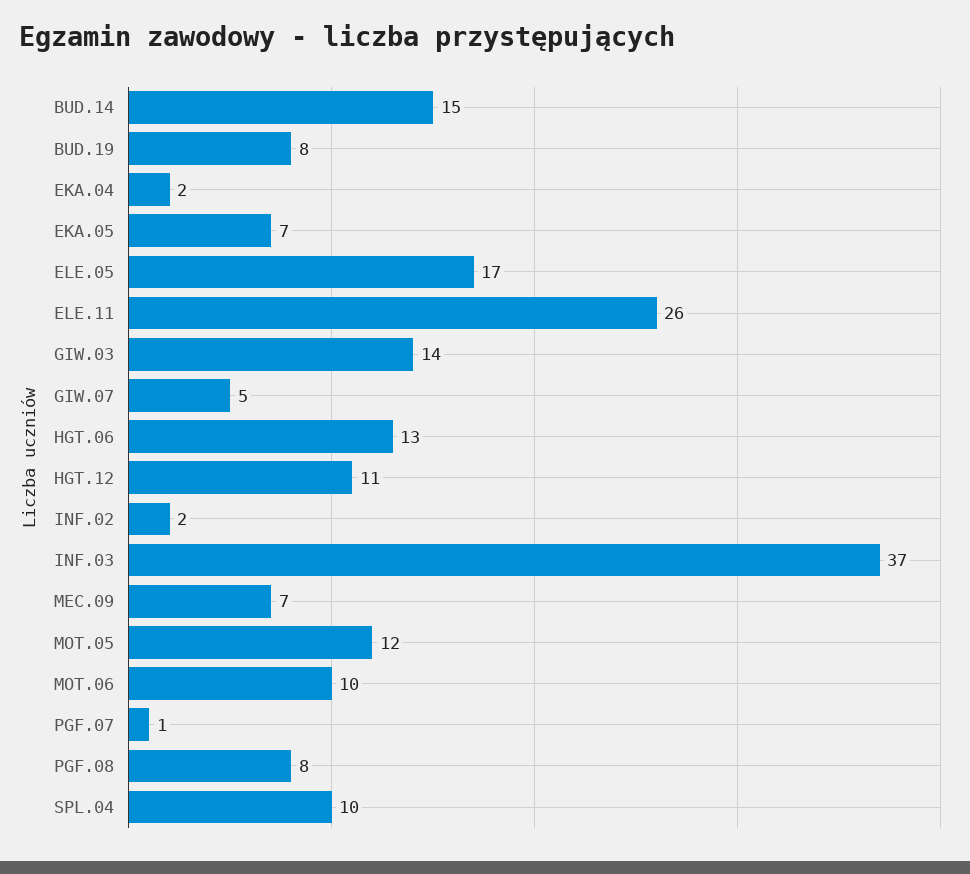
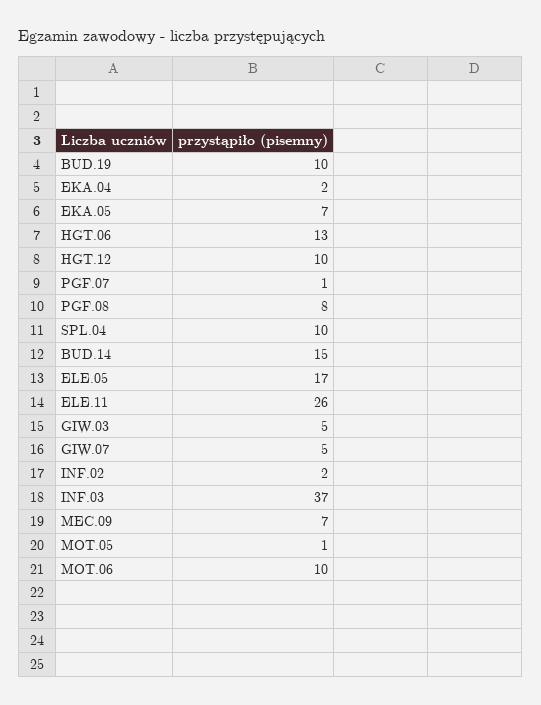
BUD.19: 8 -> 10
GIW.03: 14 -> 5
HGT.12: 11 -> 10
MOT.05: 12 -> 1

